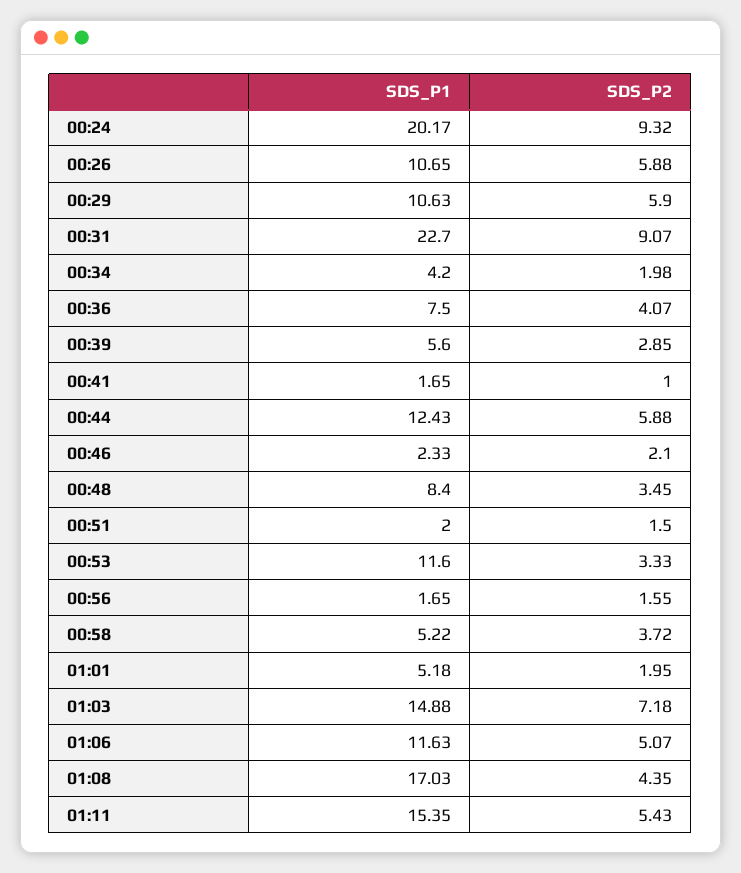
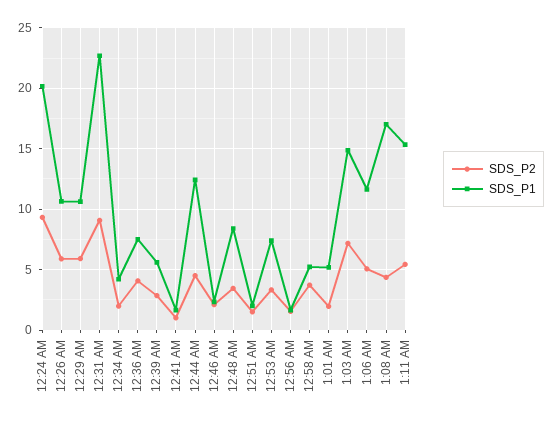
SDS_P2, 00:44: 5.88 -> 4.5
SDS_P1, 00:53: 11.6 -> 7.5

